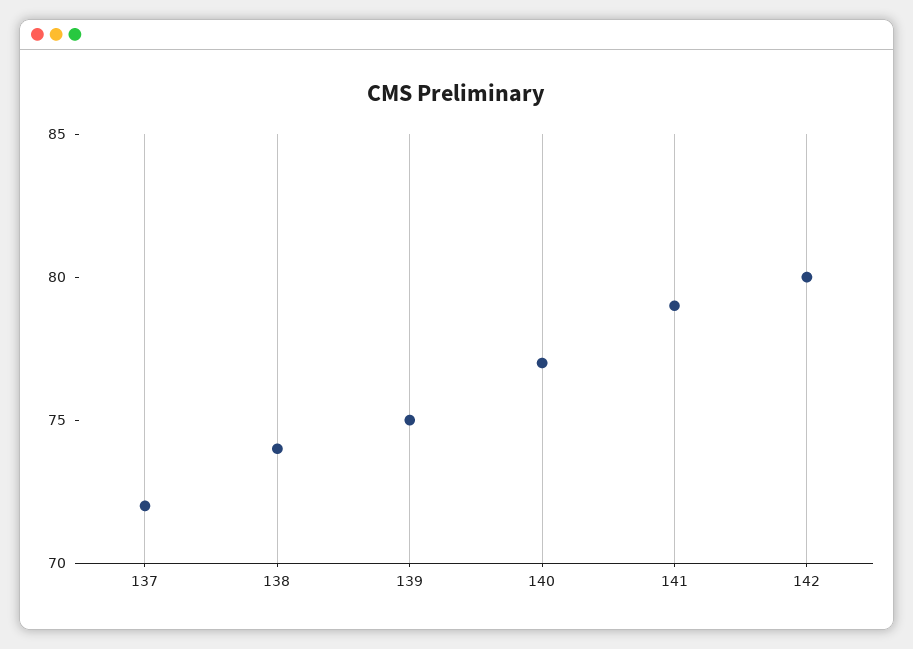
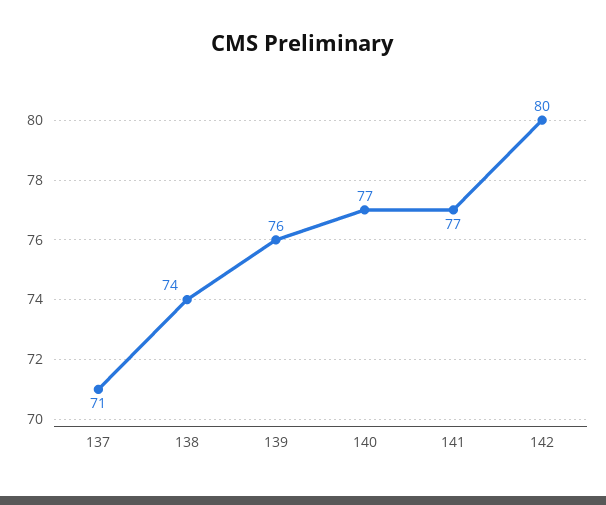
137: 72 -> 71
139: 75 -> 76
141: 79 -> 77

